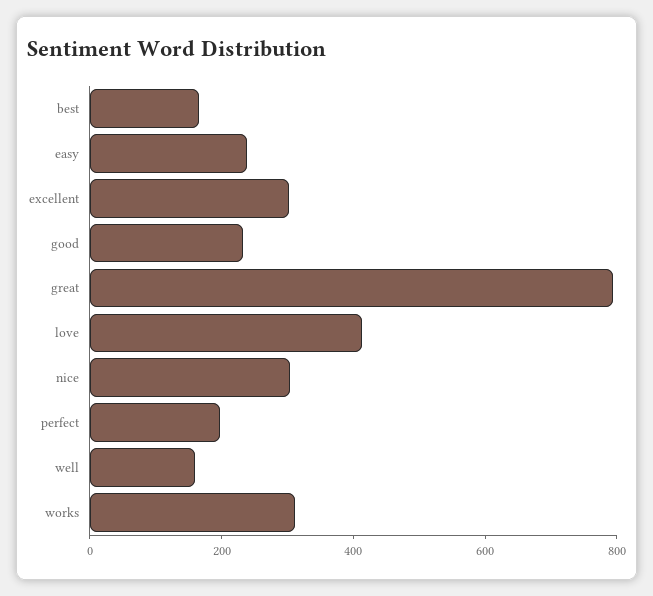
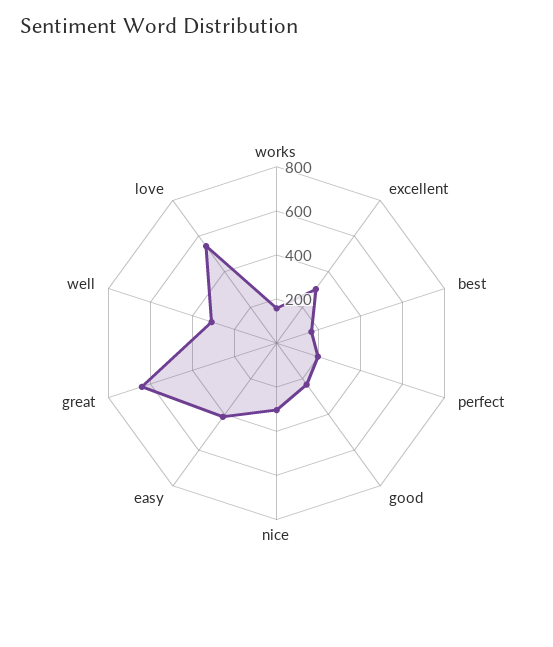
easy: 250 -> 400
great: 800 -> 650
love: 400 -> 550
well: 150 -> 300
works: 300 -> 150

